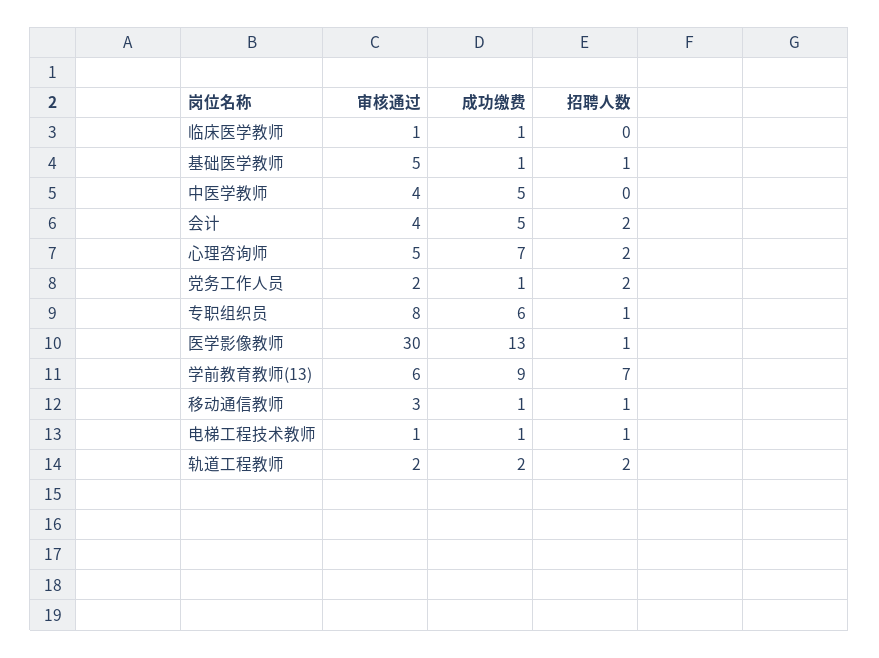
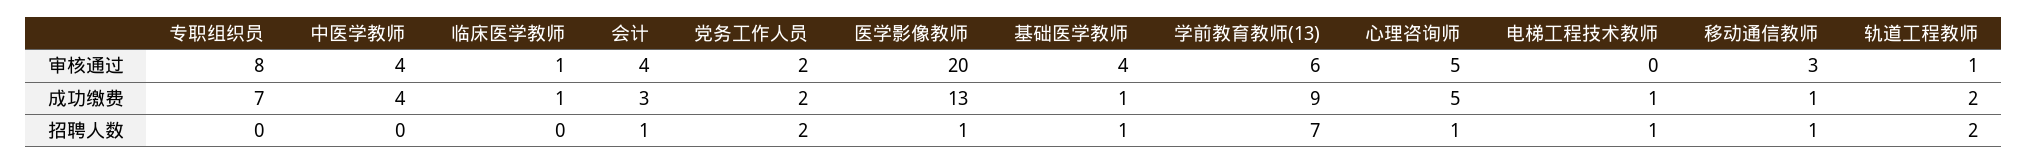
审核通过, 基础医学教师: 5 -> 4
成功缴费, 中医学教师: 5 -> 4
成功缴费, 会计: 5 -> 3
招聘人数, 会计: 2 -> 1
成功缴费, 心理咨询师: 7 -> 5
招聘人数, 心理咨询师: 2 -> 1
成功缴费, 党务工作人员: 1 -> 2
成功缴费, 专职组织员: 6 -> 7
招聘人数, 专职组织员: 1 -> 0
审核通过, 医学影像教师: 30 -> 20
审核通过, 电梯工程技术教师: 1 -> 0
审核通过, 轨道工程教师: 2 -> 1

